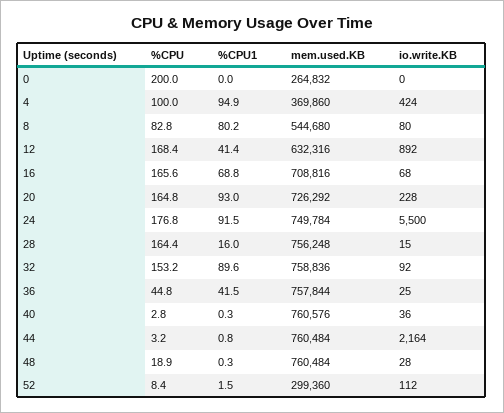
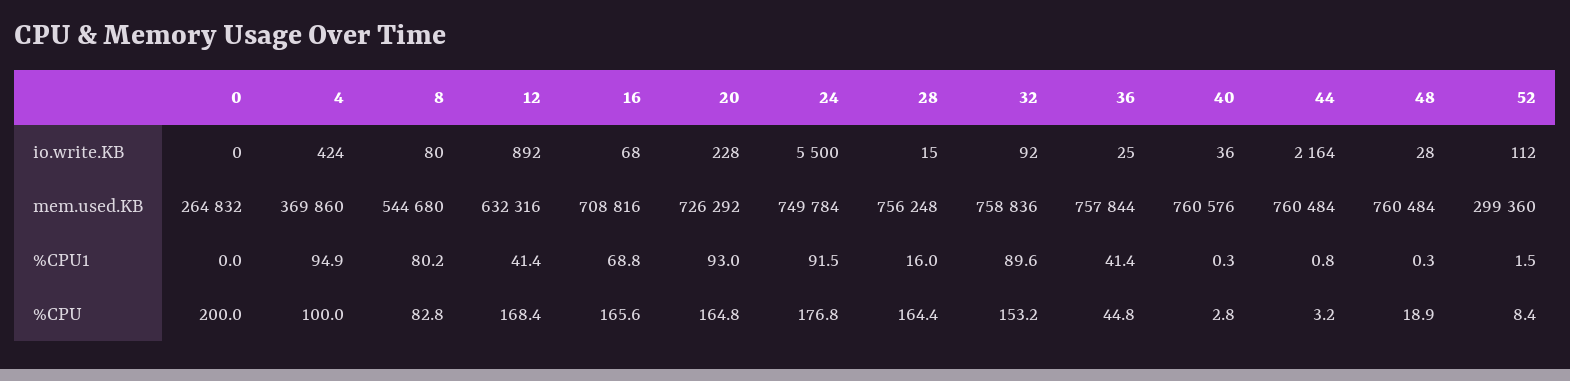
%CPU1, 36: 41.5 -> 41.4

